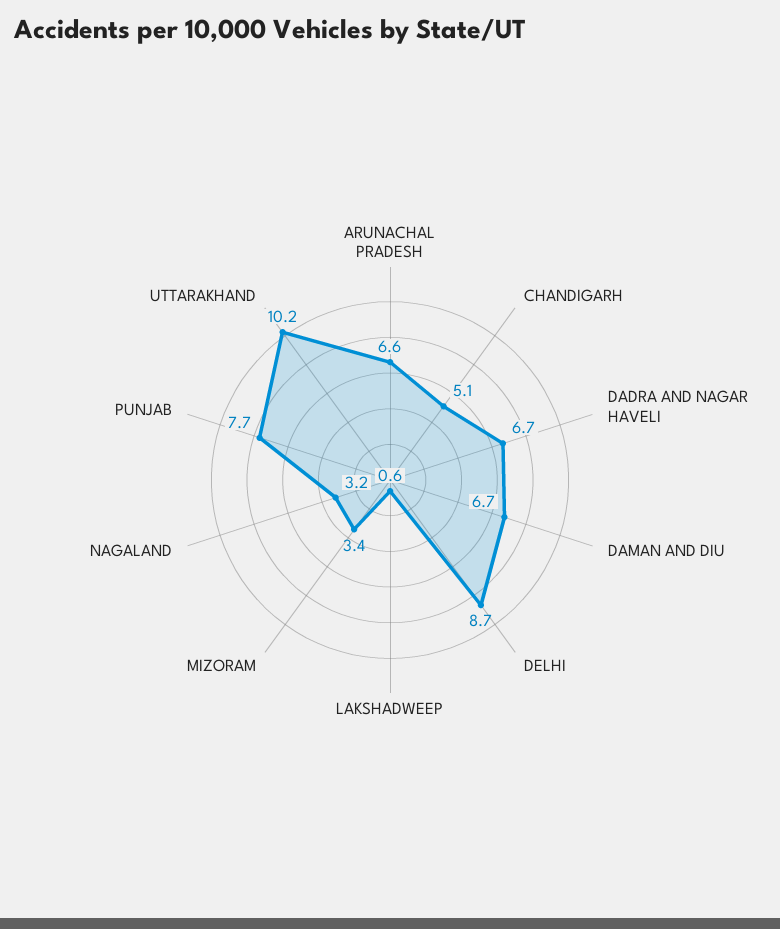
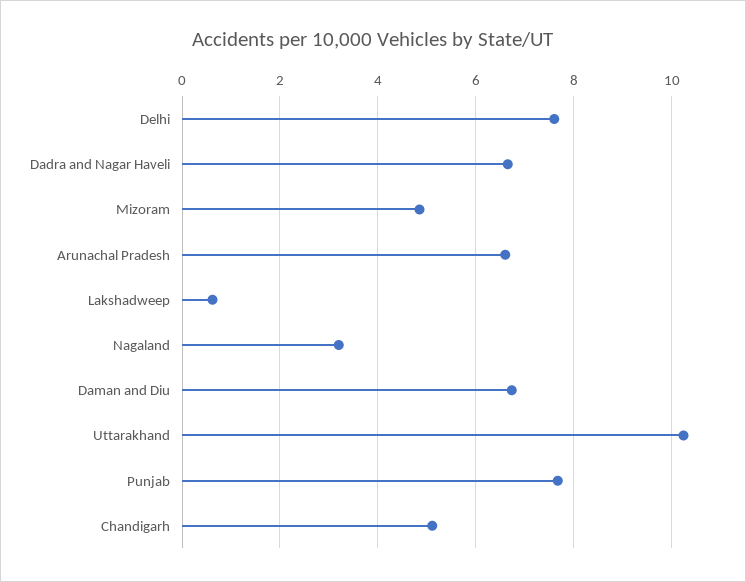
DELHI: 8.7 -> 7.6
MIZORAM: 3.4 -> 4.8

